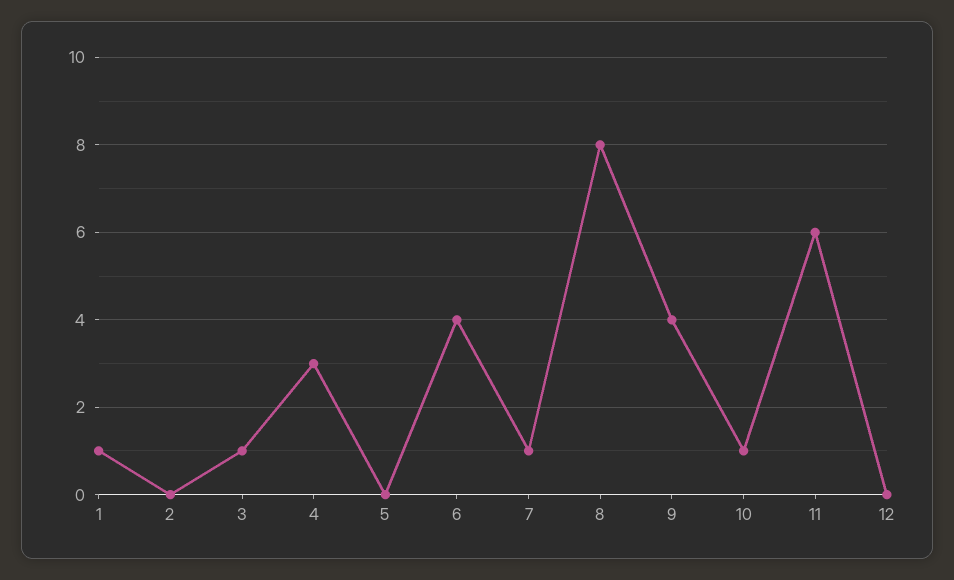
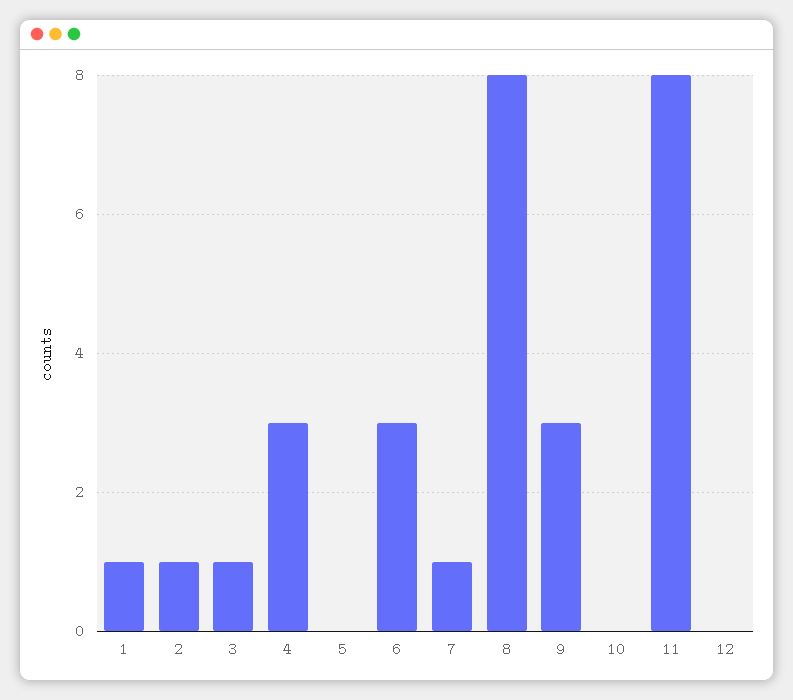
2: 0 -> 1
6: 4 -> 3
9: 4 -> 3
10: 1 -> 0
11: 6 -> 8

